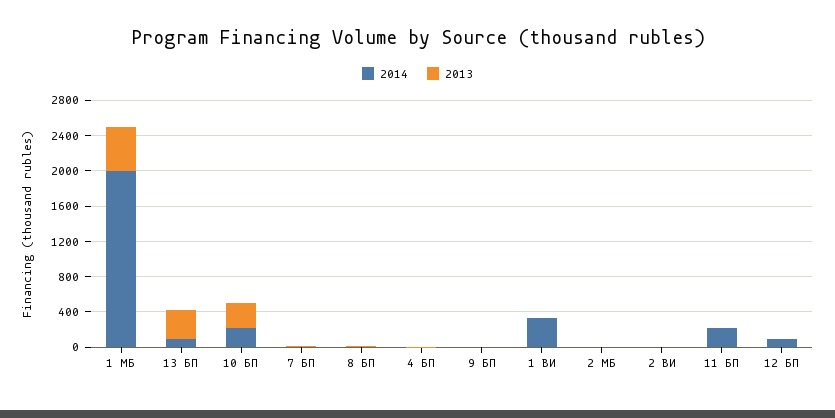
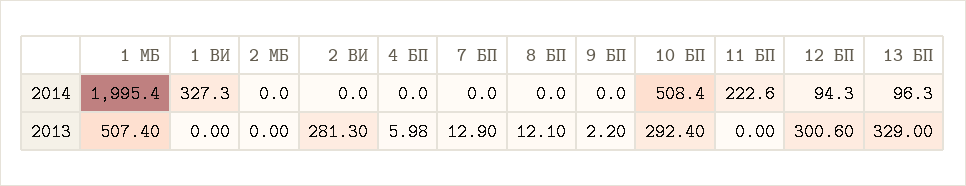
2014, 10 БП: 200 -> 508.4
2013, 2 ВИ: 0 -> 281.3
2013, 12 БП: 0 -> 300.6

